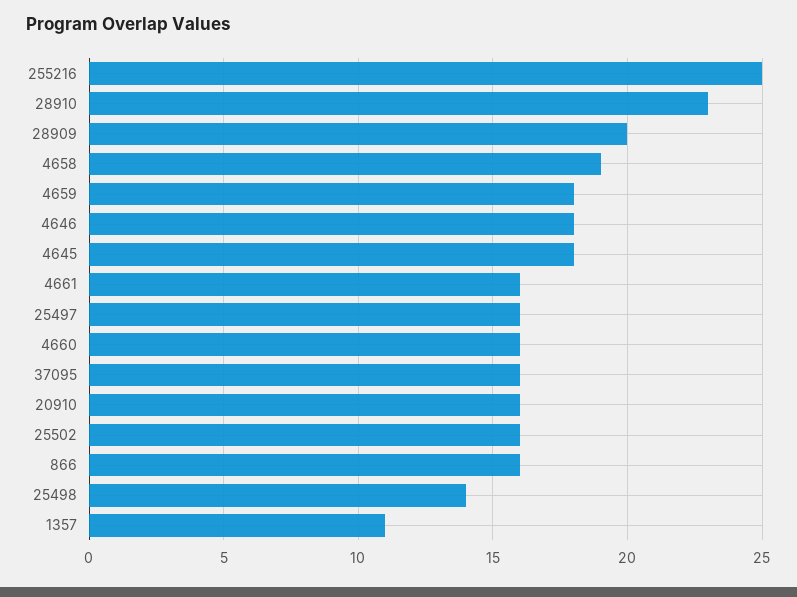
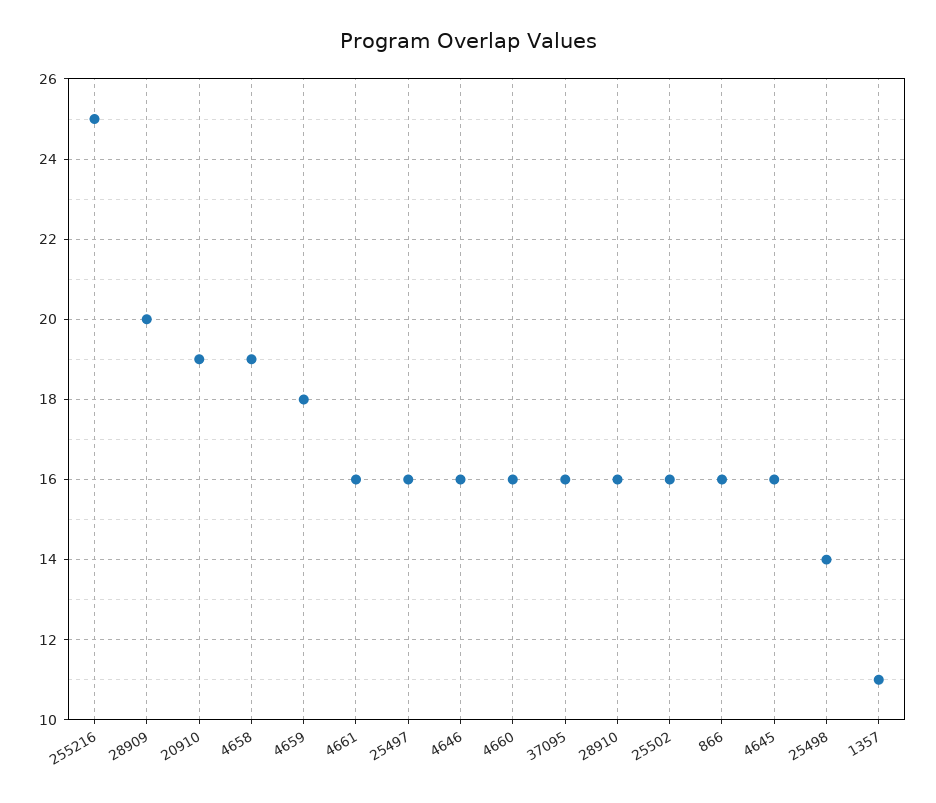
28910: 23 -> 16
4646: 18 -> 16
4645: 18 -> 16
20910: 16 -> 19

